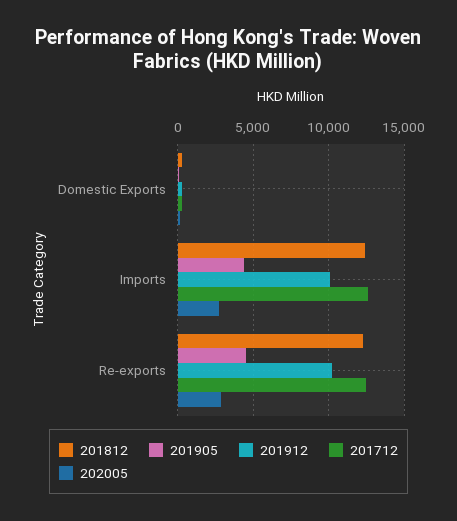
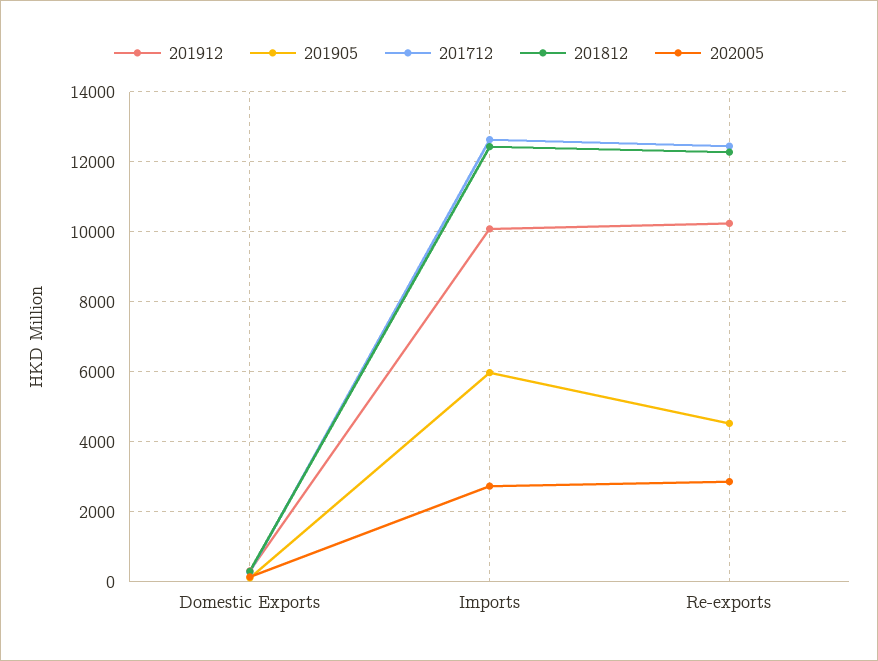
201905, Imports: 4500 -> 6000

